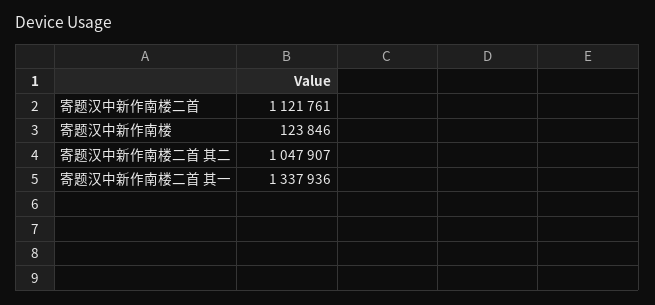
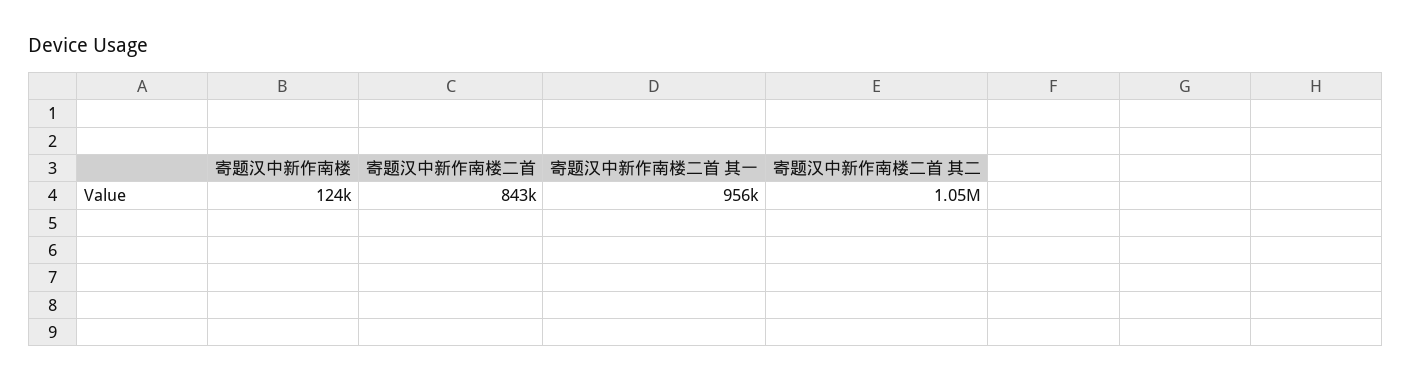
寄题汉中新作南楼二首: 1121761 -> 843000
寄题汉中新作南楼二首 其一: 1337936 -> 956000

